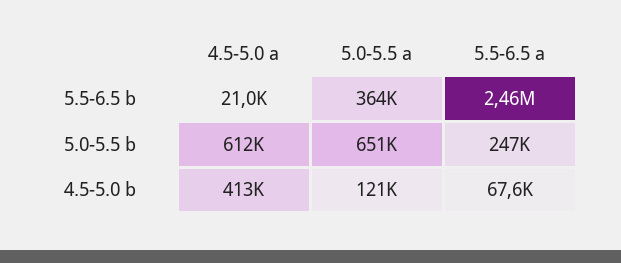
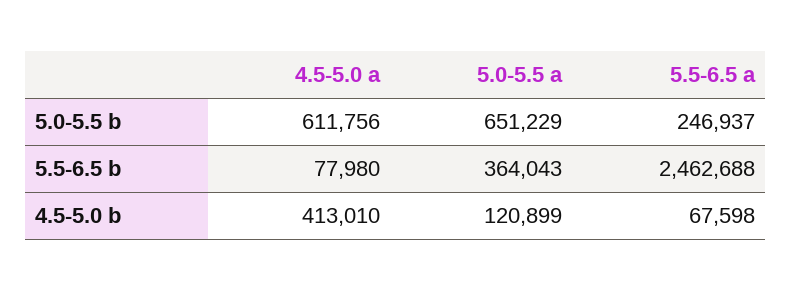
4.5-5.0 a, 5.5-6.5 b: 21000 -> 77980

